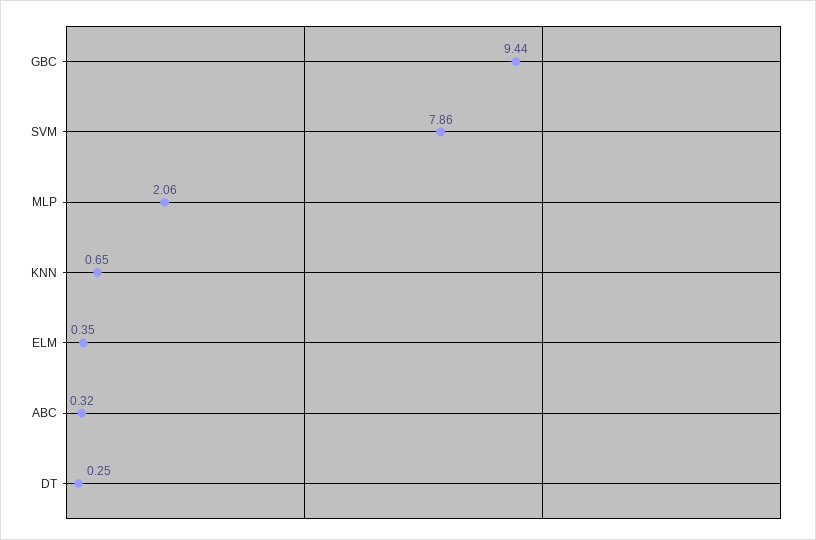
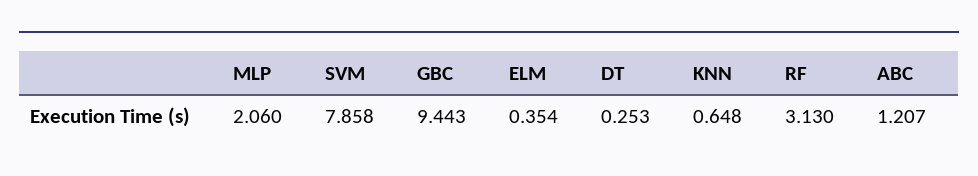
ABC: 0.32 -> 1.207
RF: none -> 3.13

